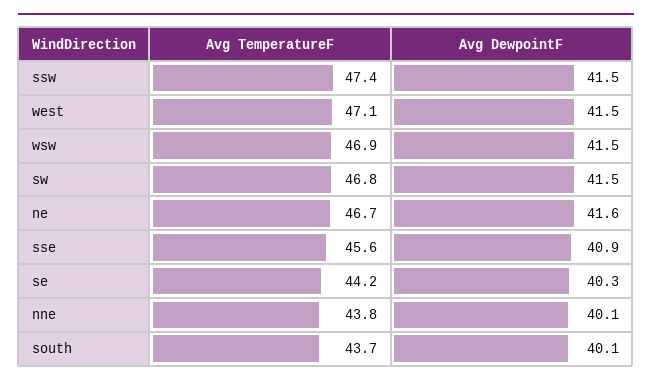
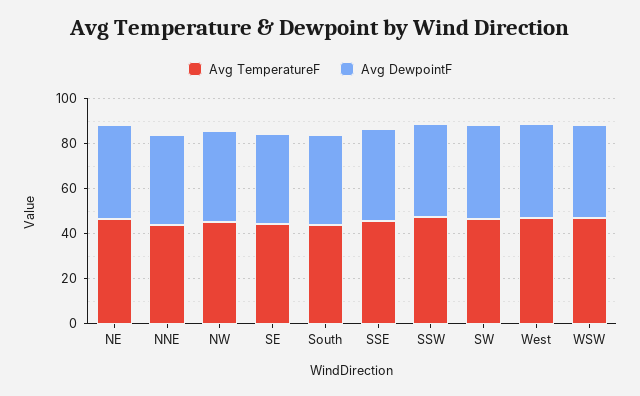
Avg TemperatureF, NW: none -> 45
Avg DewpointF, NW: none -> 40

